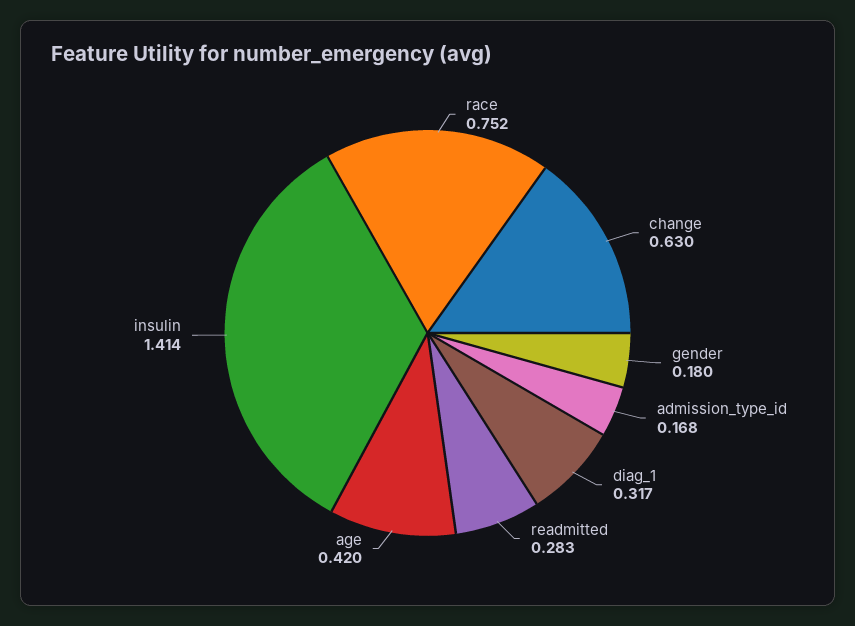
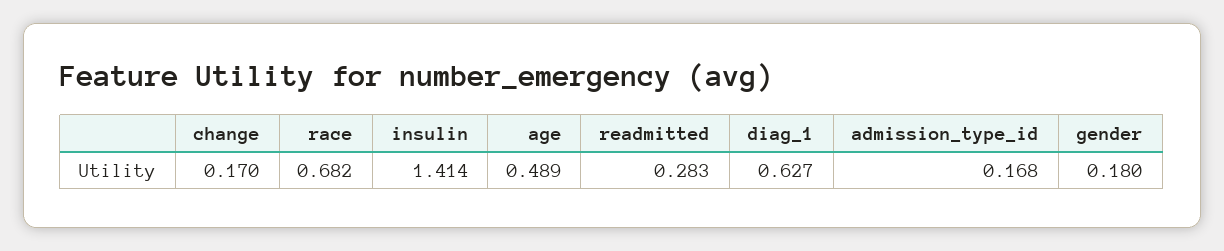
race: 0.752 -> 0.682
change: 0.63 -> 0.17
diag_1: 0.317 -> 0.627
age: 0.42 -> 0.489

